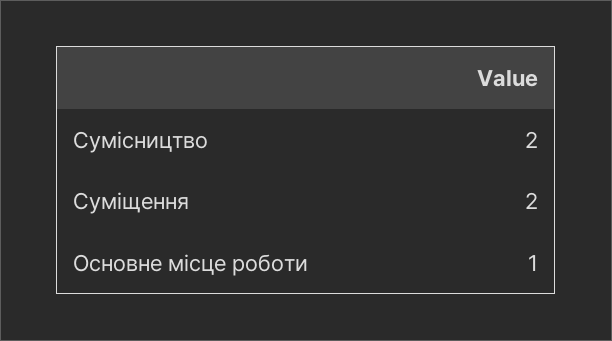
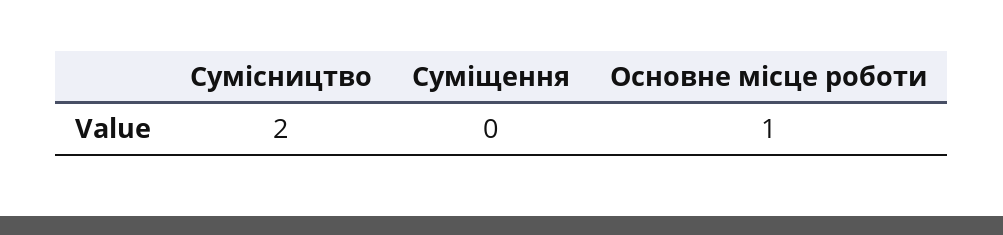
Суміщення: 2 -> 0

